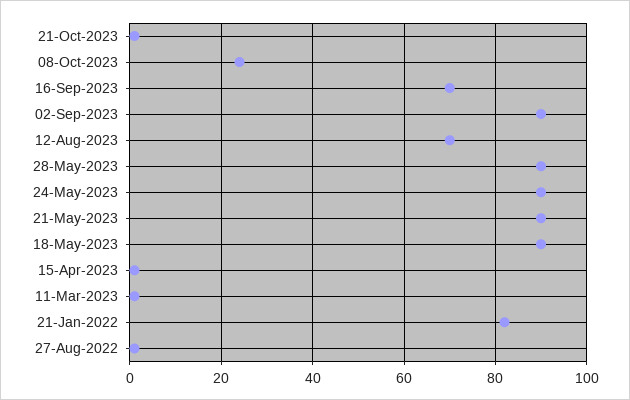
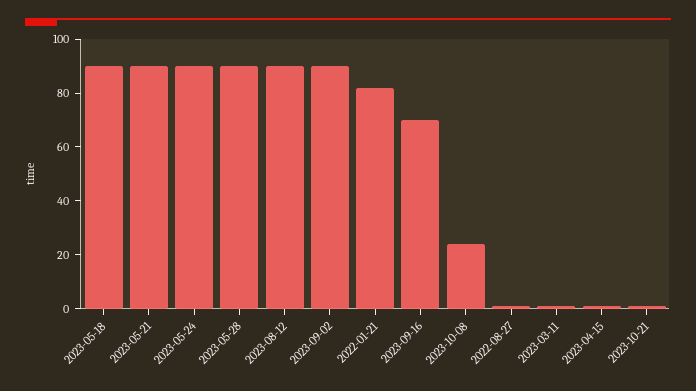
12-Aug-2023: 70 -> 90

